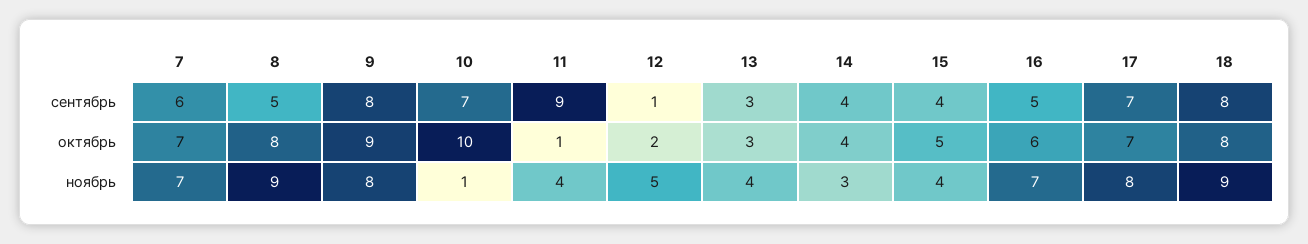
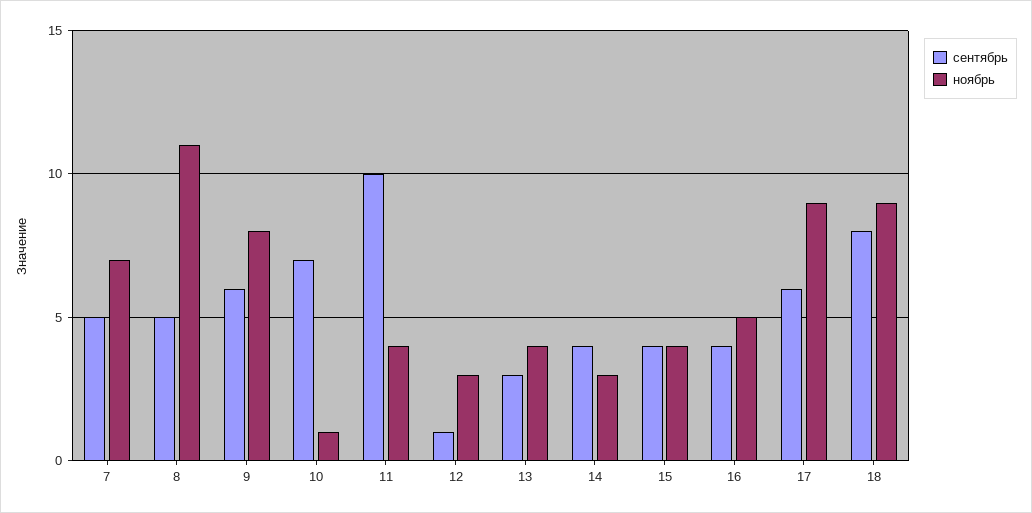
сентябрь, 7: 6 -> 5
сентябрь, 9: 8 -> 6
сентябрь, 11: 9 -> 10
сентябрь, 16: 5 -> 4
сентябрь, 17: 7 -> 6
октябрь, 7: 7 -> none
октябрь, 8: 8 -> none
октябрь, 9: 9 -> none
октябрь, 10: 10 -> none
октябрь, 11: 1 -> none
октябрь, 12: 2 -> none
октябрь, 13: 3 -> none
октябрь, 14: 4 -> none
октябрь, 15: 5 -> none
октябрь, 16: 6 -> none
октябрь, 17: 7 -> none
октябрь, 18: 8 -> none
ноябрь, 8: 9 -> 11
ноябрь, 12: 5 -> 3
ноябрь, 16: 7 -> 5
ноябрь, 17: 8 -> 9

